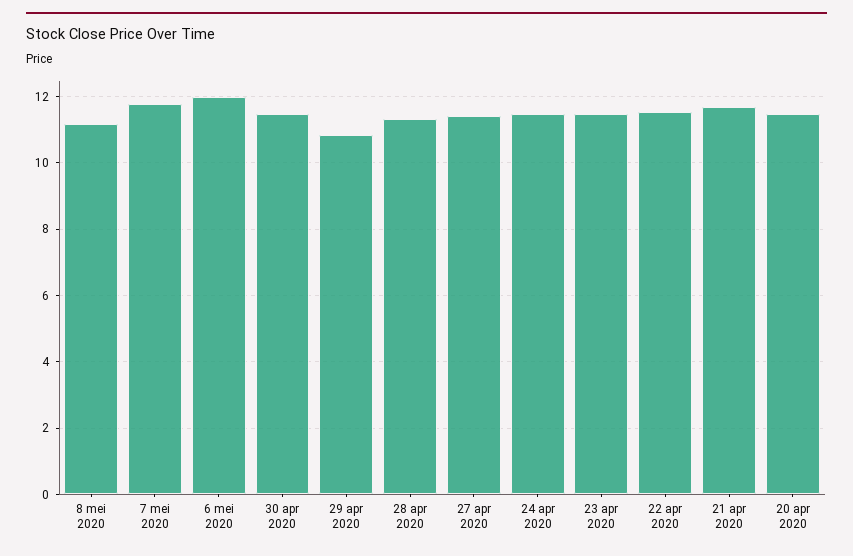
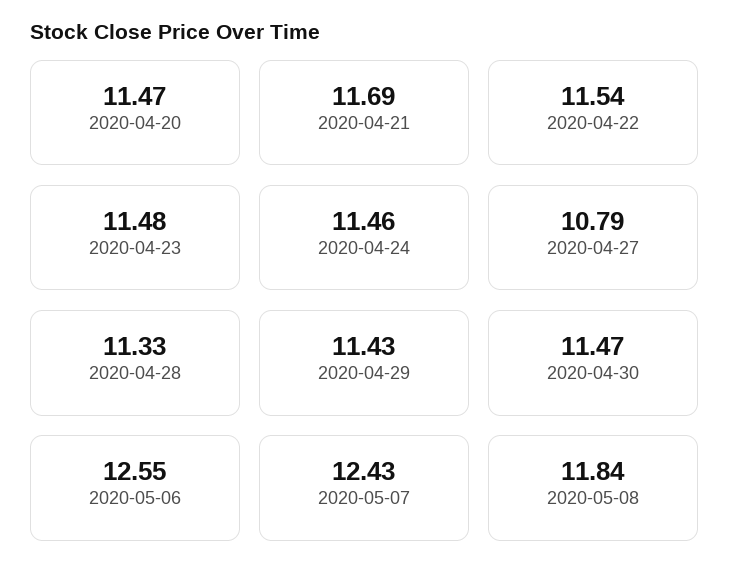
8 mei 2020: 11.2 -> 11.84
7 mei 2020: 11.8 -> 12.43
6 mei 2020: 12 -> 12.55
29 apr 2020: 10.8 -> 11.43
27 apr 2020: 11.4 -> 10.79

